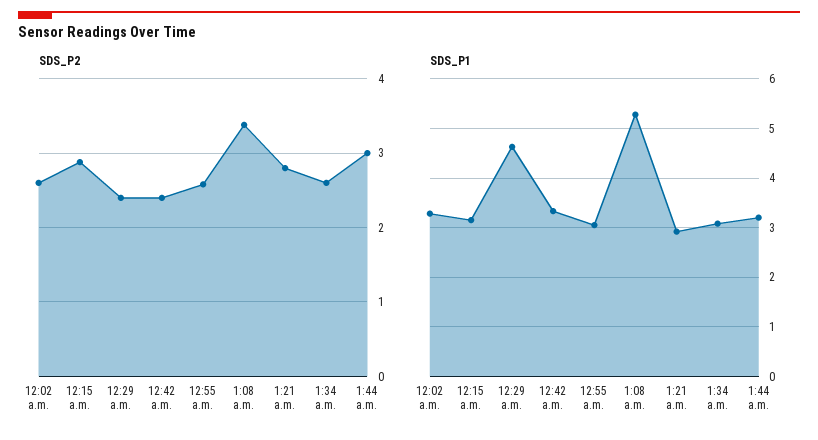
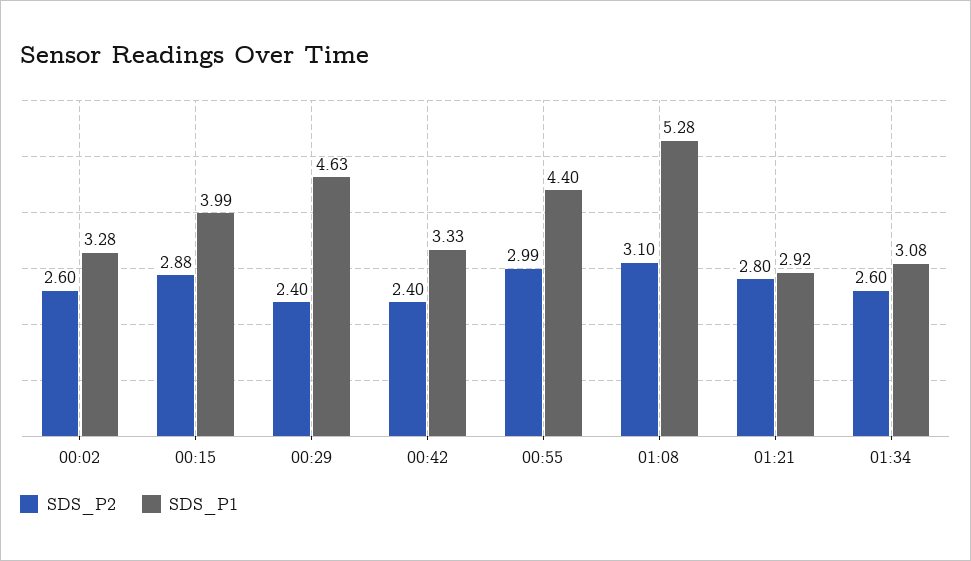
SDS_P2, 12:55 a.m.: 2.6 -> 2.99
SDS_P2, 1:08 a.m.: 3.4 -> 3.1
SDS_P2, 1:44 a.m.: 3 -> none
SDS_P1, 12:15 a.m.: 3.2 -> 3.99
SDS_P1, 12:55 a.m.: 3 -> 4.4
SDS_P1, 1:44 a.m.: 3.2 -> none

